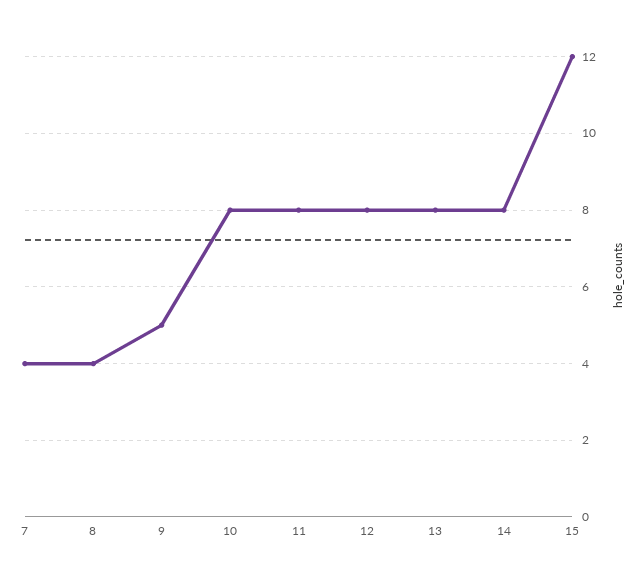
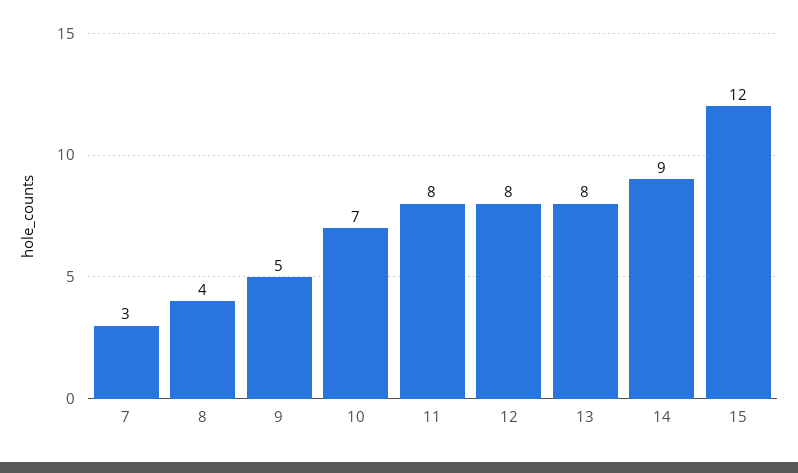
7: 4 -> 3
10: 8 -> 7
14: 8 -> 9

